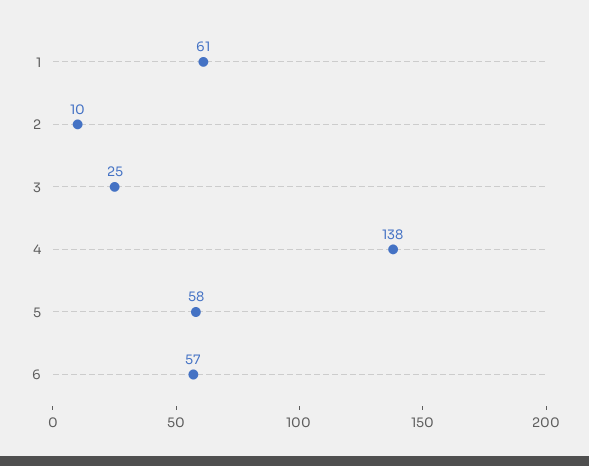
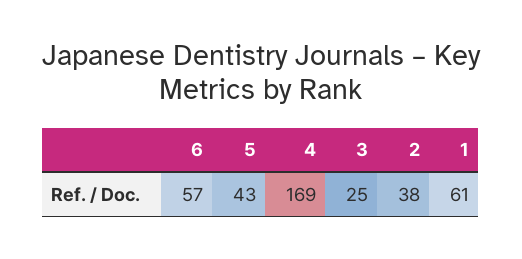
2: 10 -> 38
4: 138 -> 169
5: 58 -> 43

